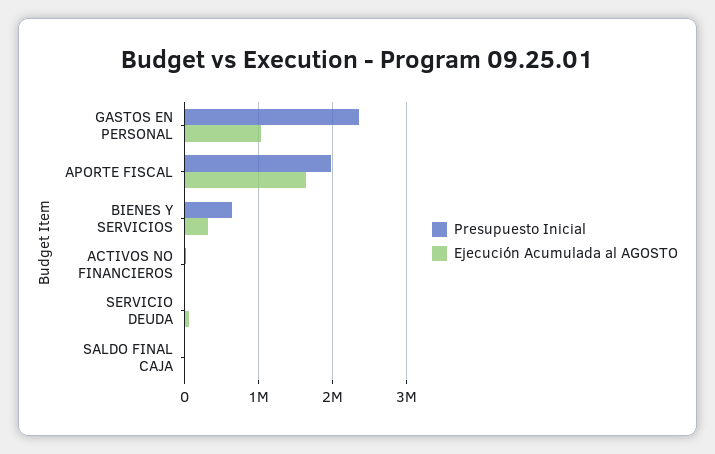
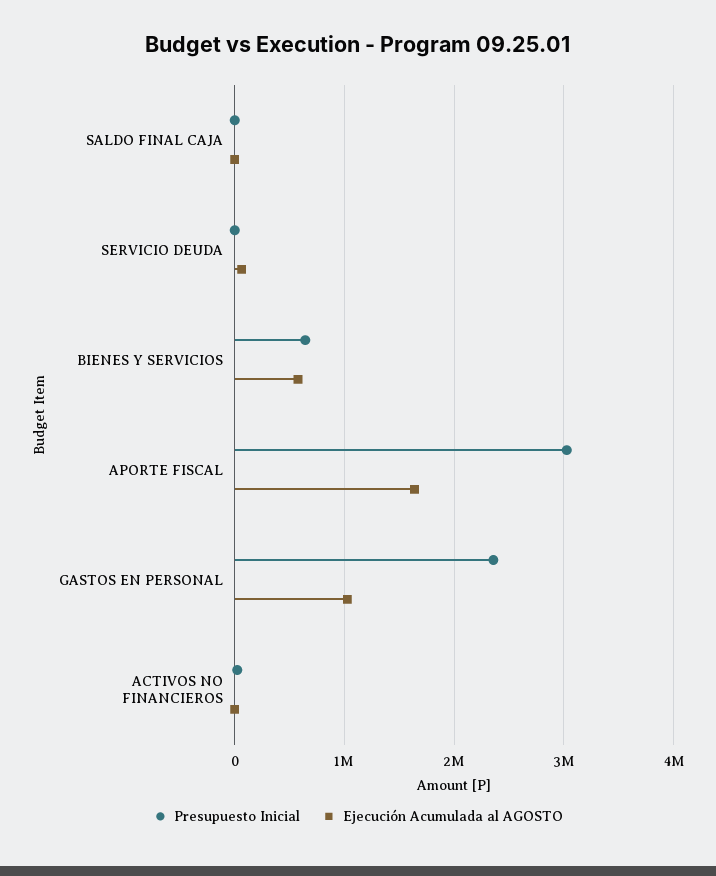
Presupuesto Inicial, APORTE FISCAL: 2000000 -> 3000000
Ejecución Acumulada al AGOSTO, BIENES Y SERVICIOS: 300000 -> 600000

